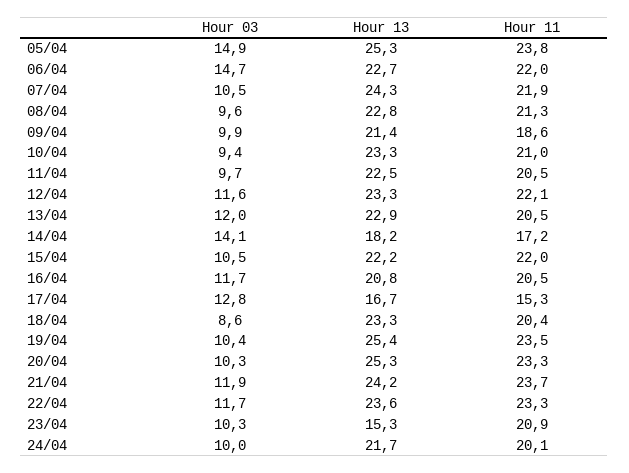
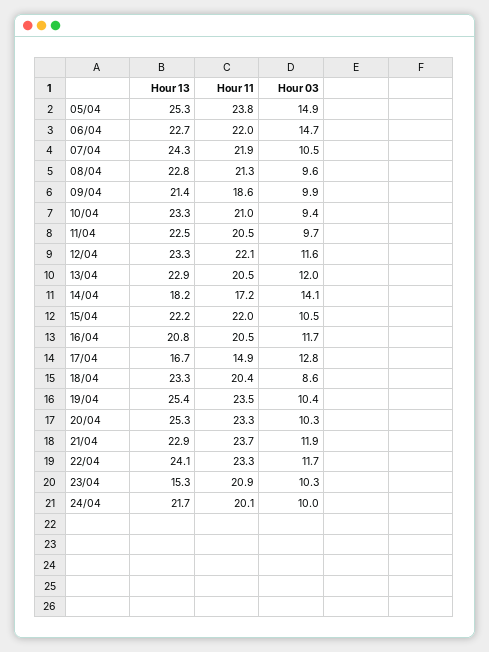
Hour 11, 17/04: 15.3 -> 14.9
Hour 13, 21/04: 24.2 -> 22.9
Hour 13, 22/04: 23.6 -> 24.1

